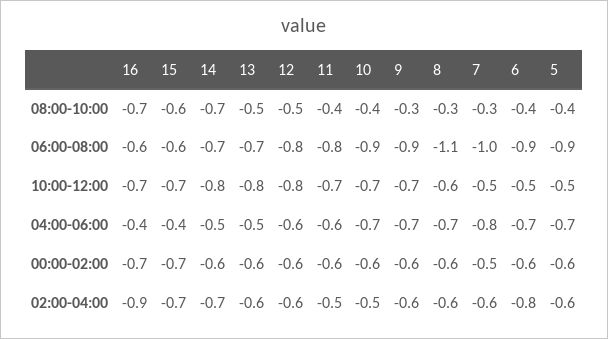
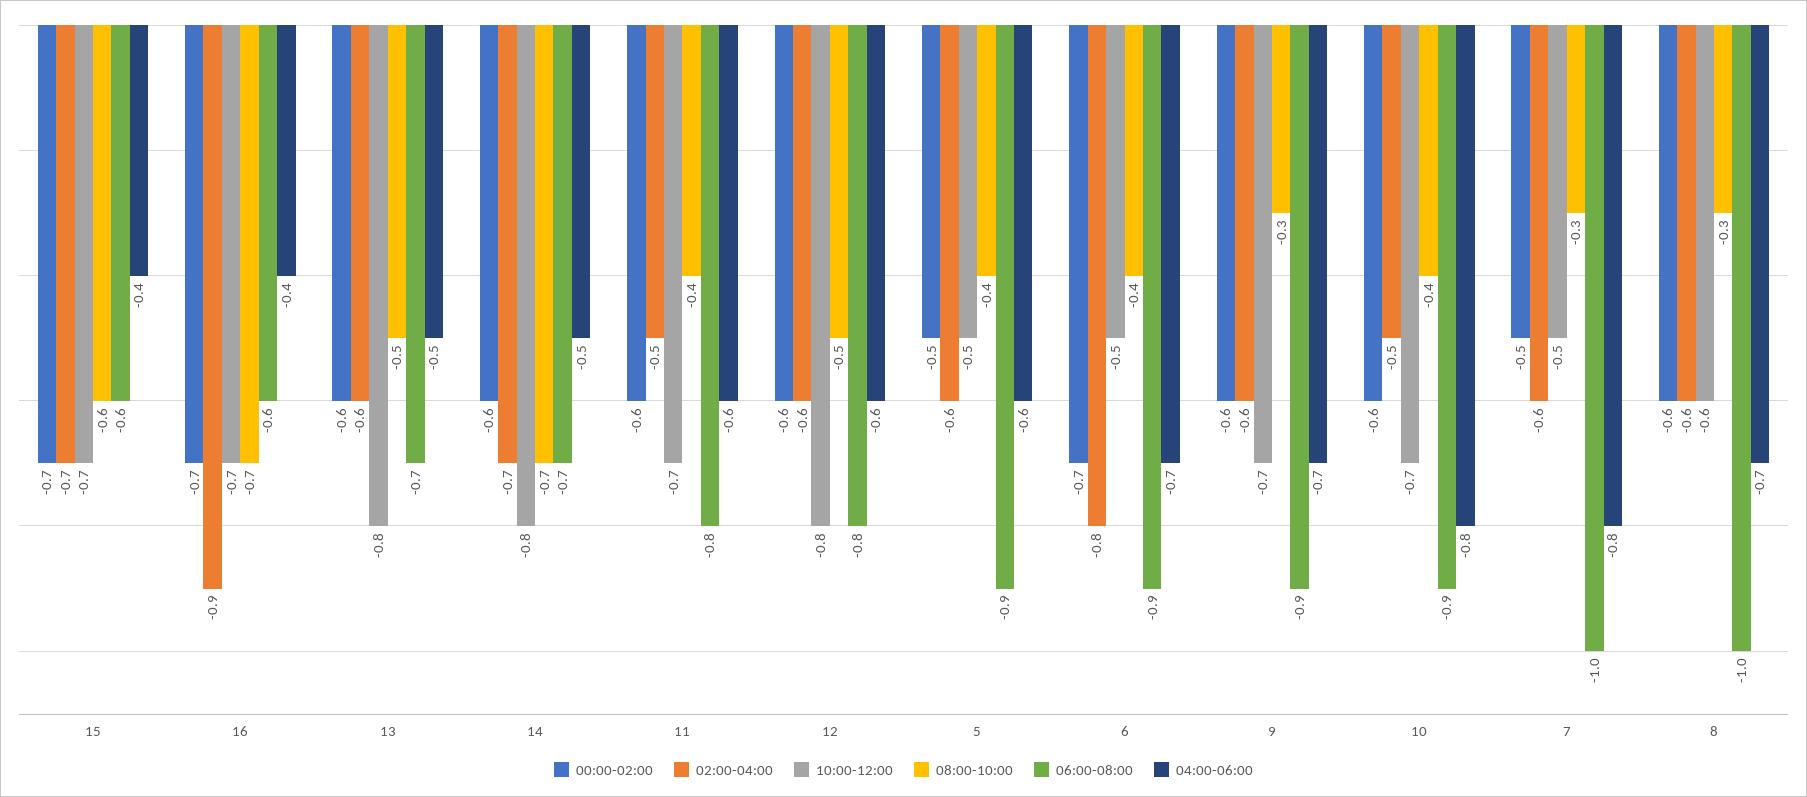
06:00-08:00, 8: -1.1 -> -1
04:00-06:00, 10: -0.7 -> -0.8
04:00-06:00, 5: -0.7 -> -0.6
00:00-02:00, 6: -0.6 -> -0.7
00:00-02:00, 5: -0.6 -> -0.5

